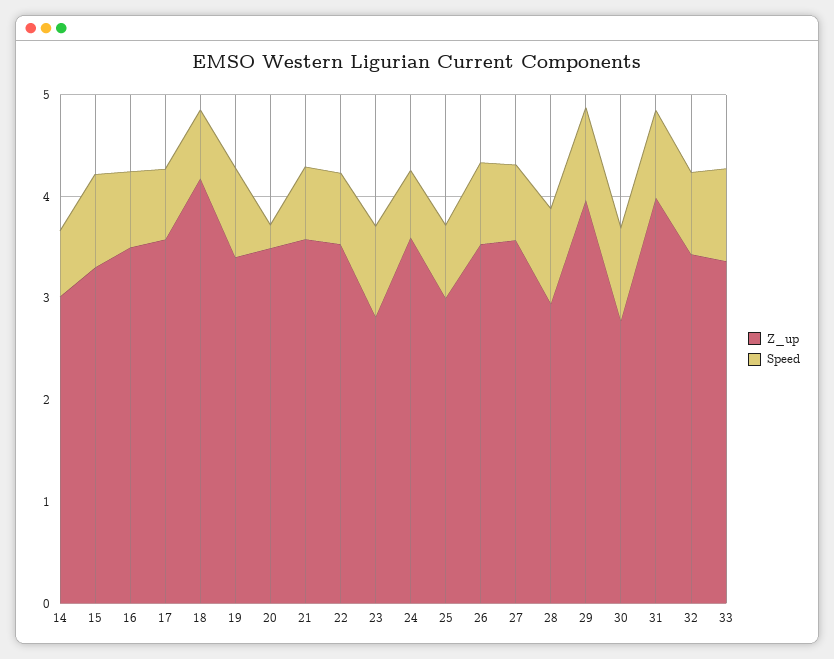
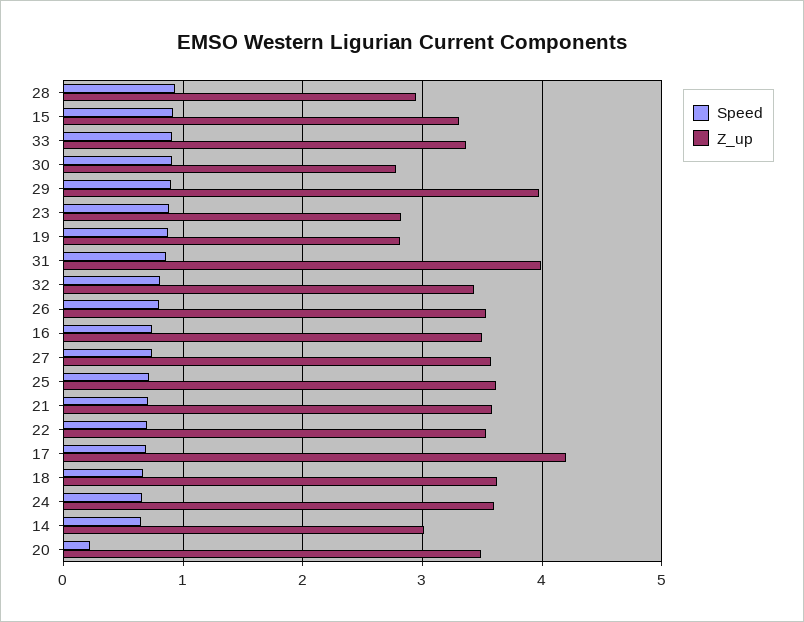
Z_up, 17: 3.6 -> 4.2
Z_up, 18: 4.2 -> 3.6
Z_up, 19: 3.4 -> 2.8
Z_up, 25: 3 -> 3.6

